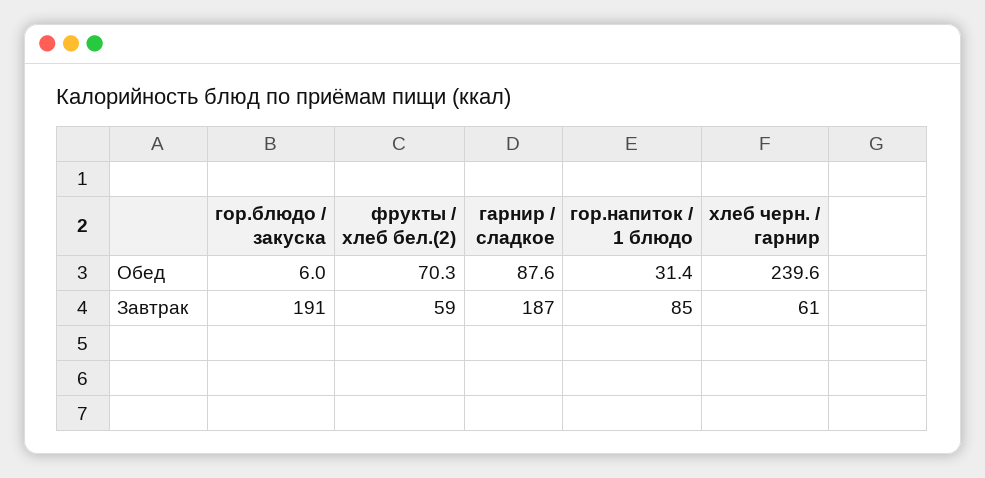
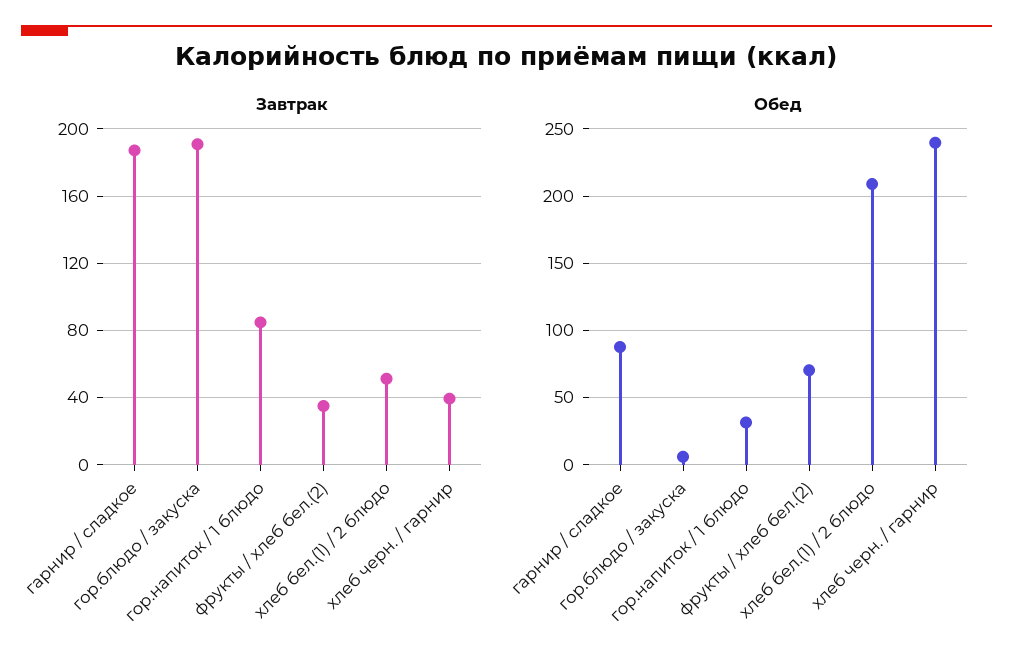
Завтрак, фрукты / хлеб бел.(2): 59 -> 35
Завтрак, хлеб черн. / гарнир: 61 -> 40
Завтрак, хлеб бел.(1) / 2 блюдо: none -> 50
Обед, хлеб бел.(1) / 2 блюдо: none -> 210

